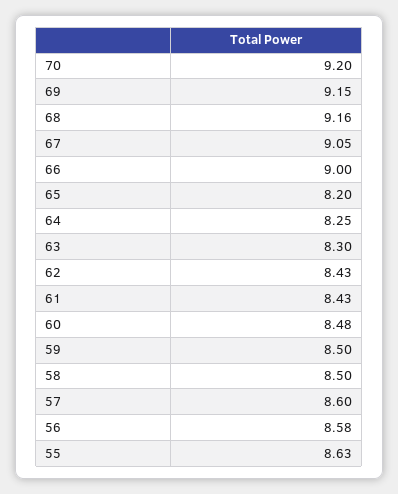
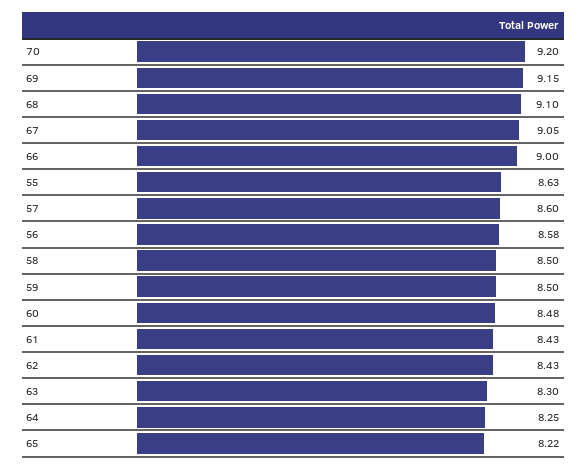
68: 9.16 -> 9.1
65: 8.2 -> 8.22

